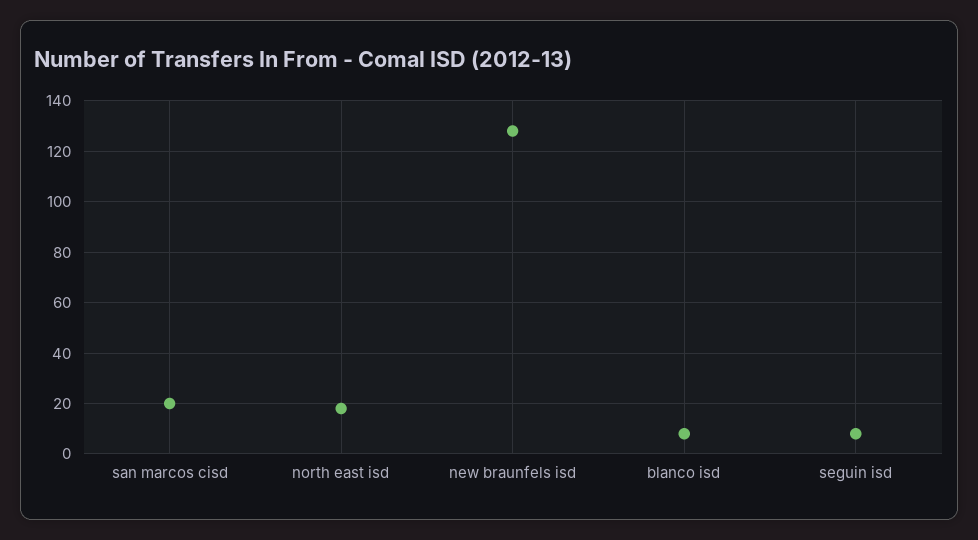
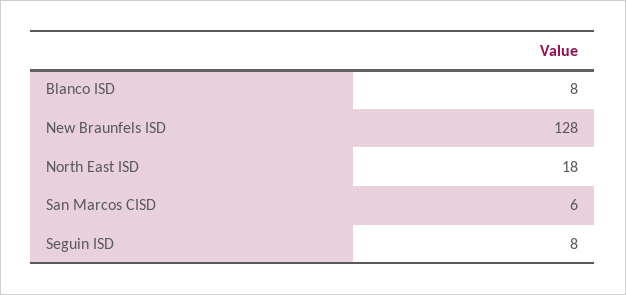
san marcos cisd: 20 -> 6

